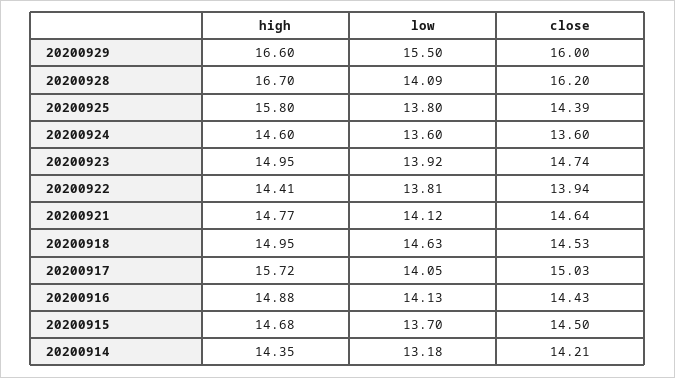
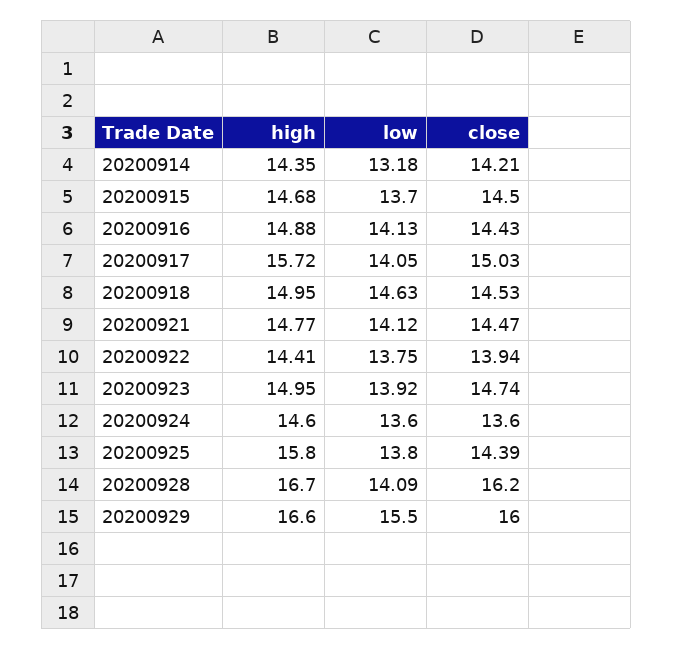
low, 20200922: 13.81 -> 13.75
close, 20200921: 14.64 -> 14.47

